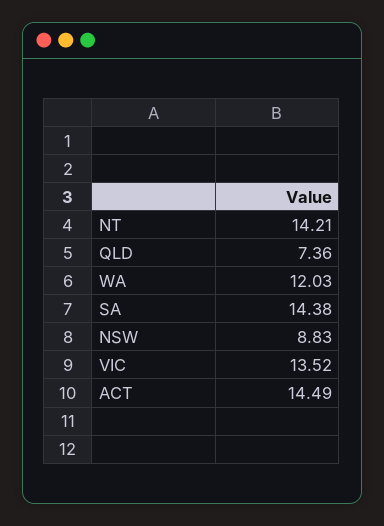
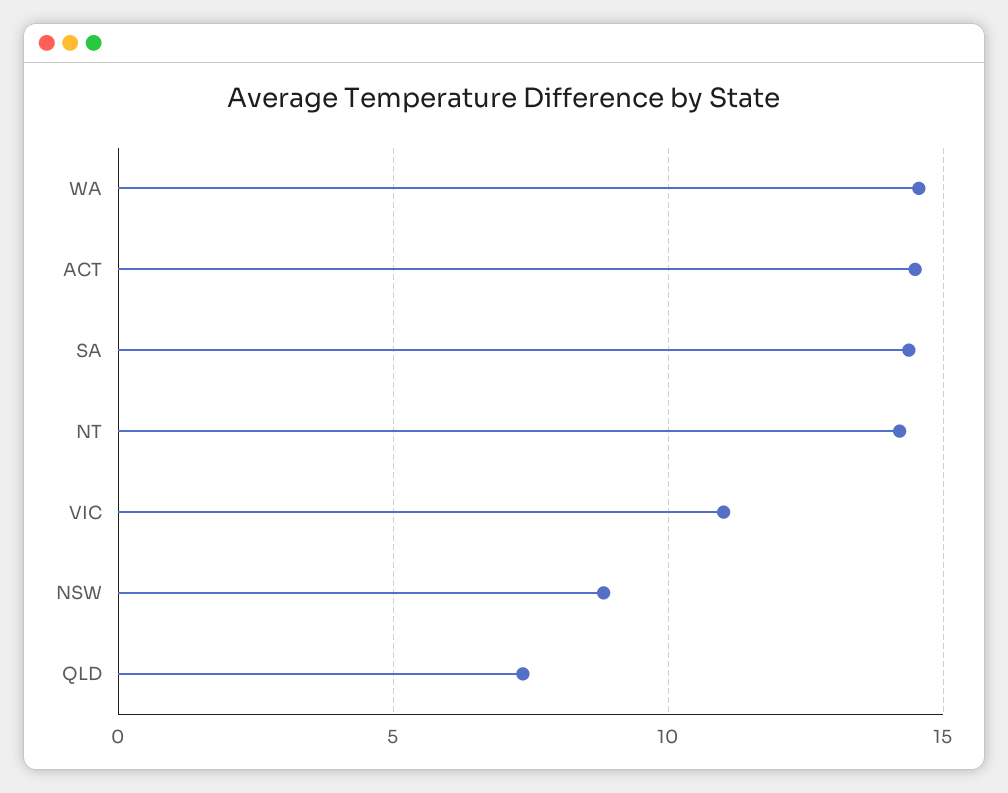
WA: 12.03 -> 14.5
VIC: 13.52 -> 11

